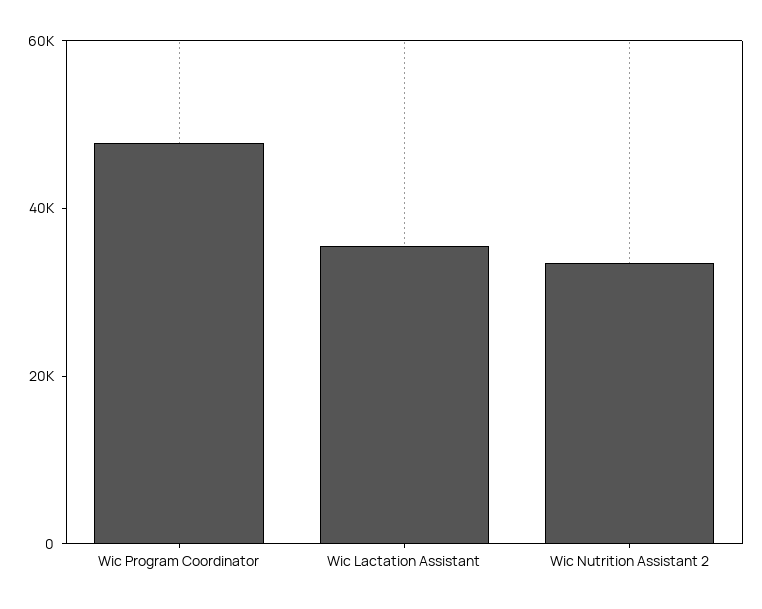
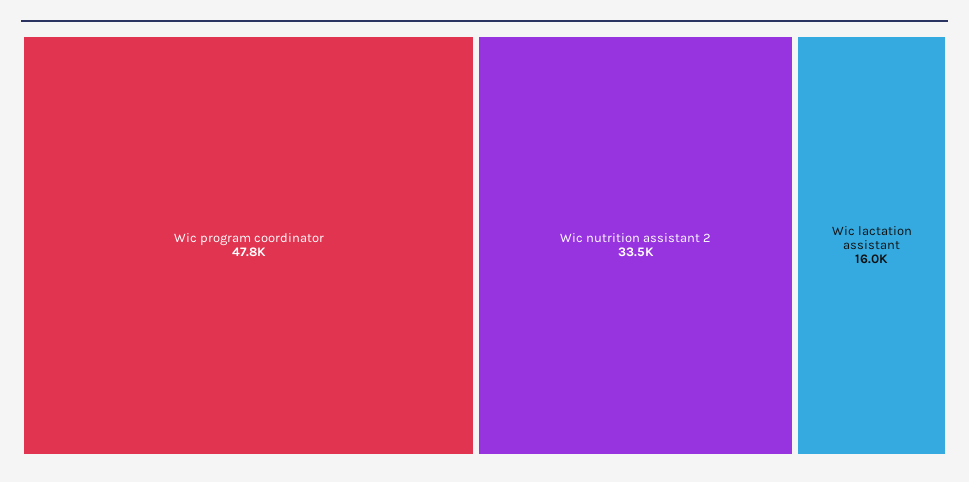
Wic Lactation Assistant: 35000 -> 16000

